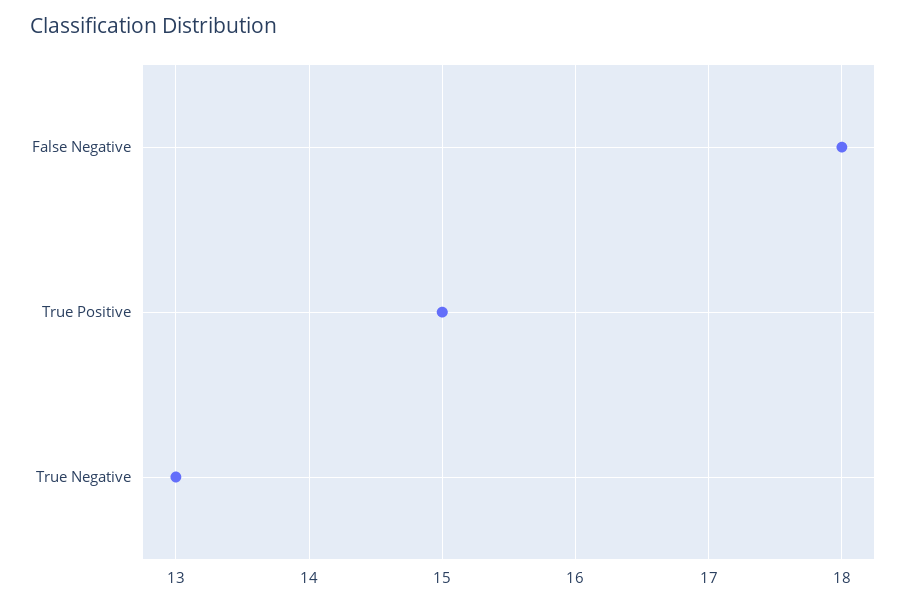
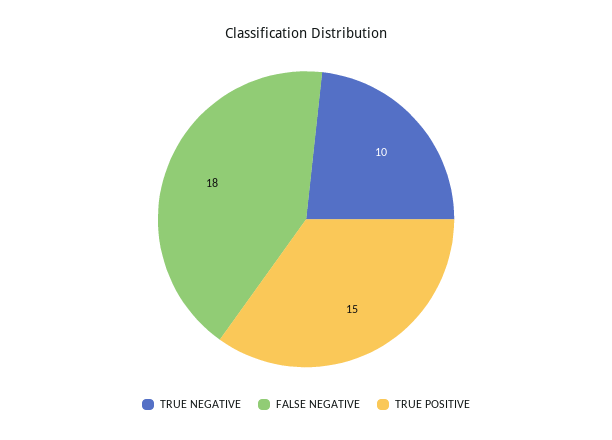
True Negative: 13 -> 10

